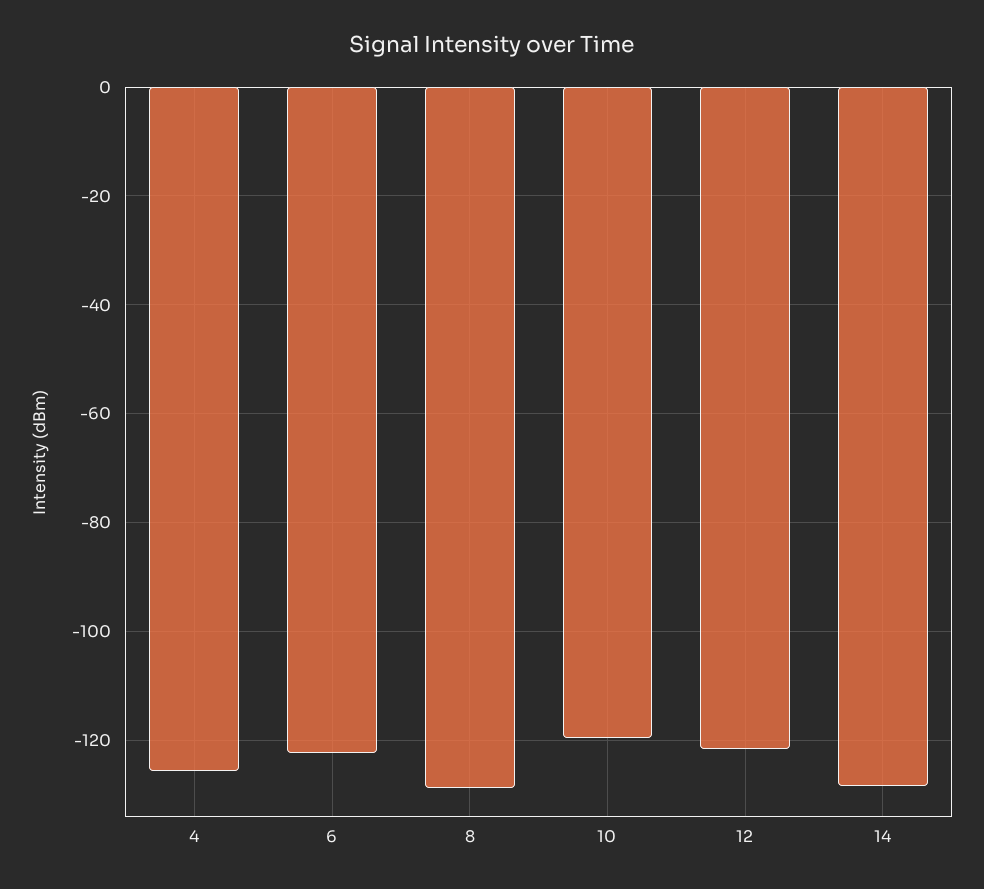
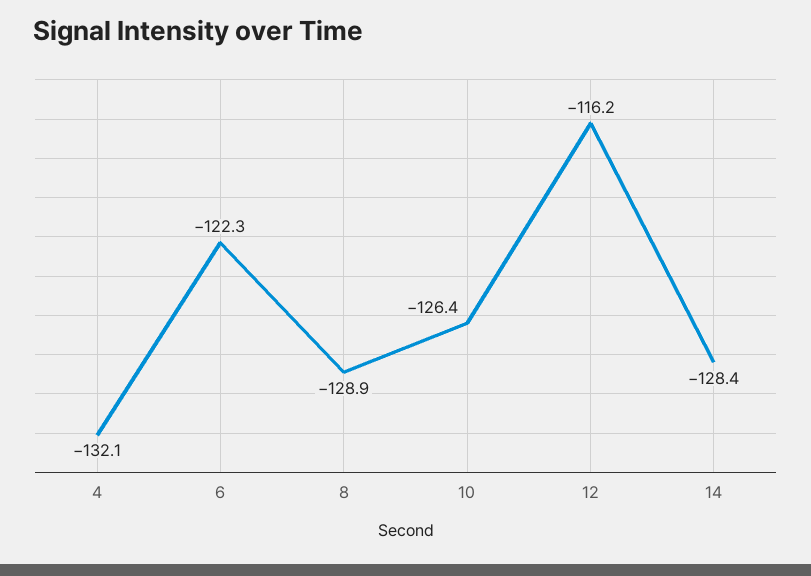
4: -126 -> -132.1
10: -120 -> -126.4
12: -122 -> -116.2

